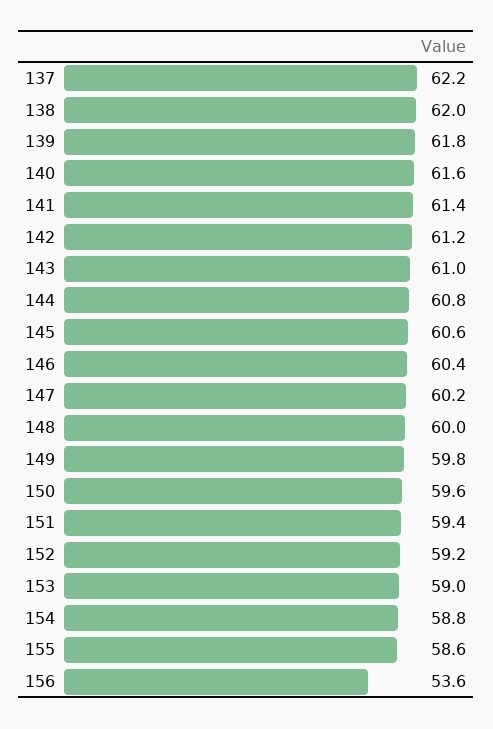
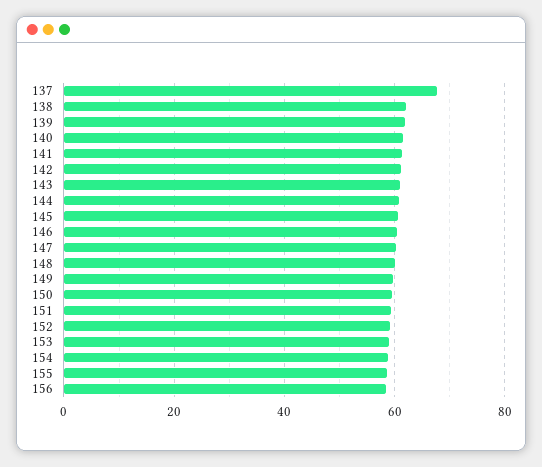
137: 62.2 -> 68
156: 53.6 -> 58

